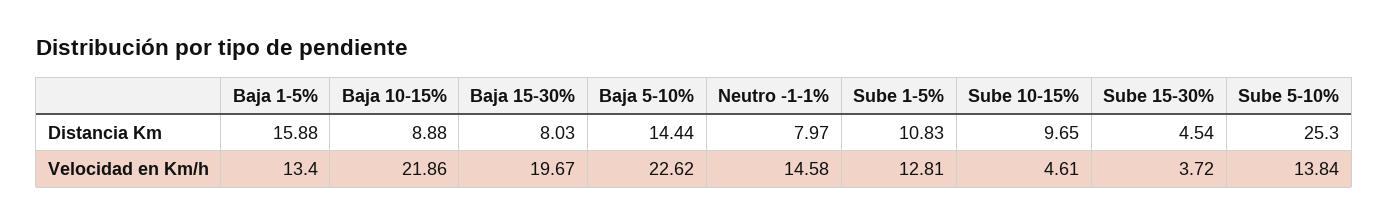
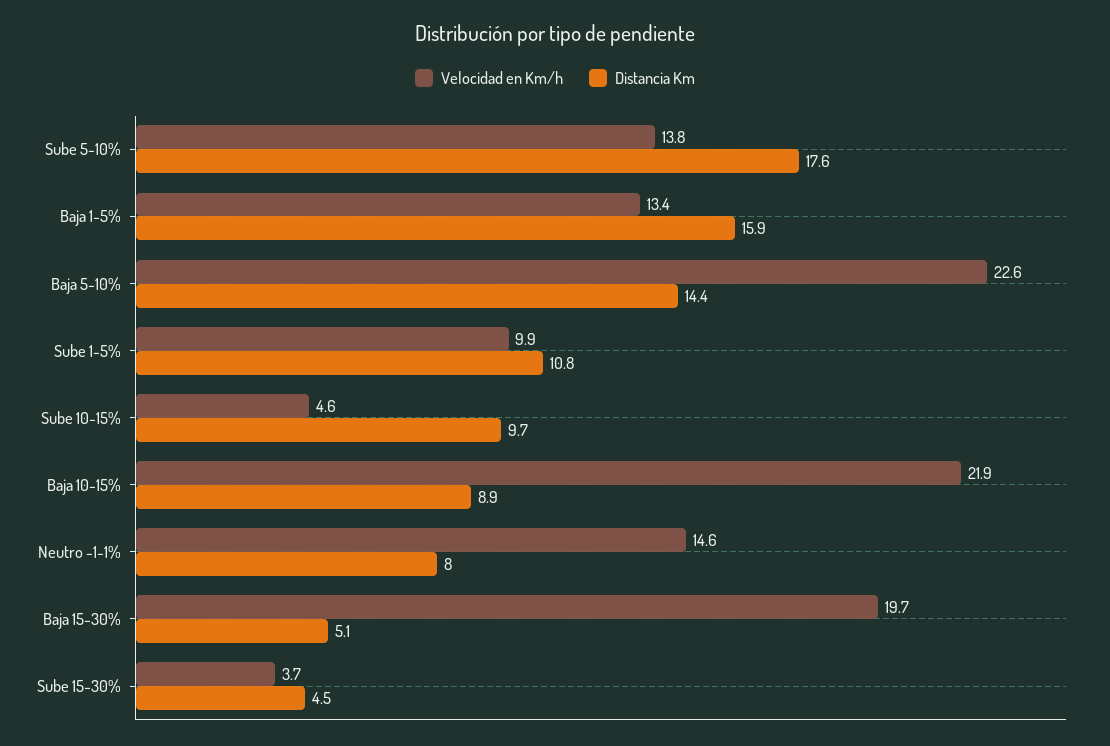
Distancia Km, Baja 15-30%: 8.03 -> 5.1
Distancia Km, Sube 5-10%: 25.3 -> 17.6
Velocidad en Km/h, Sube 1-5%: 12.81 -> 9.9

